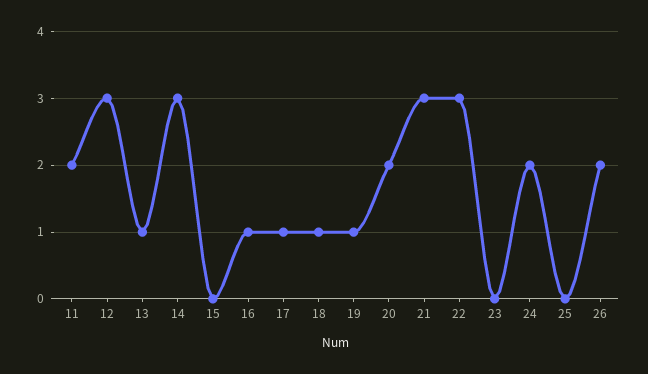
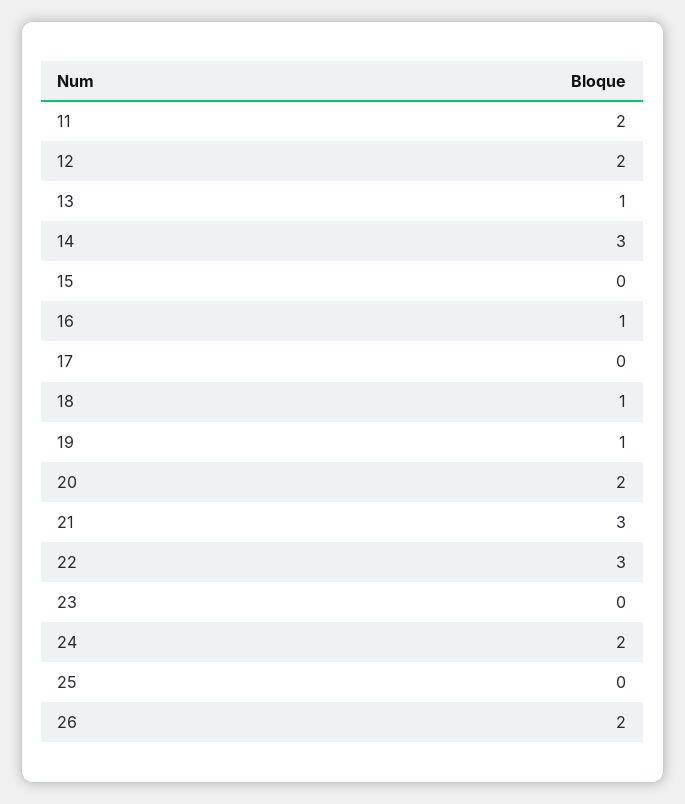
12: 3 -> 2
17: 1 -> 0

